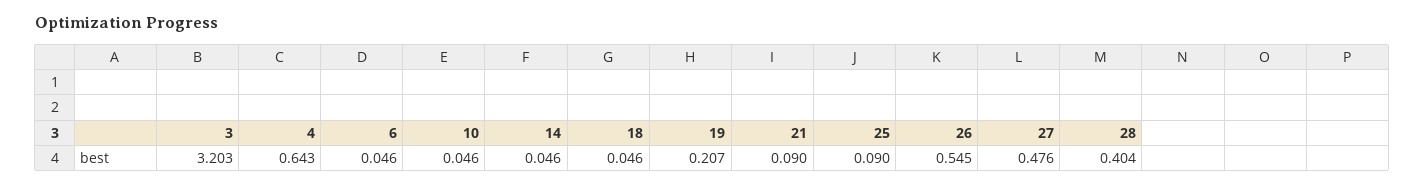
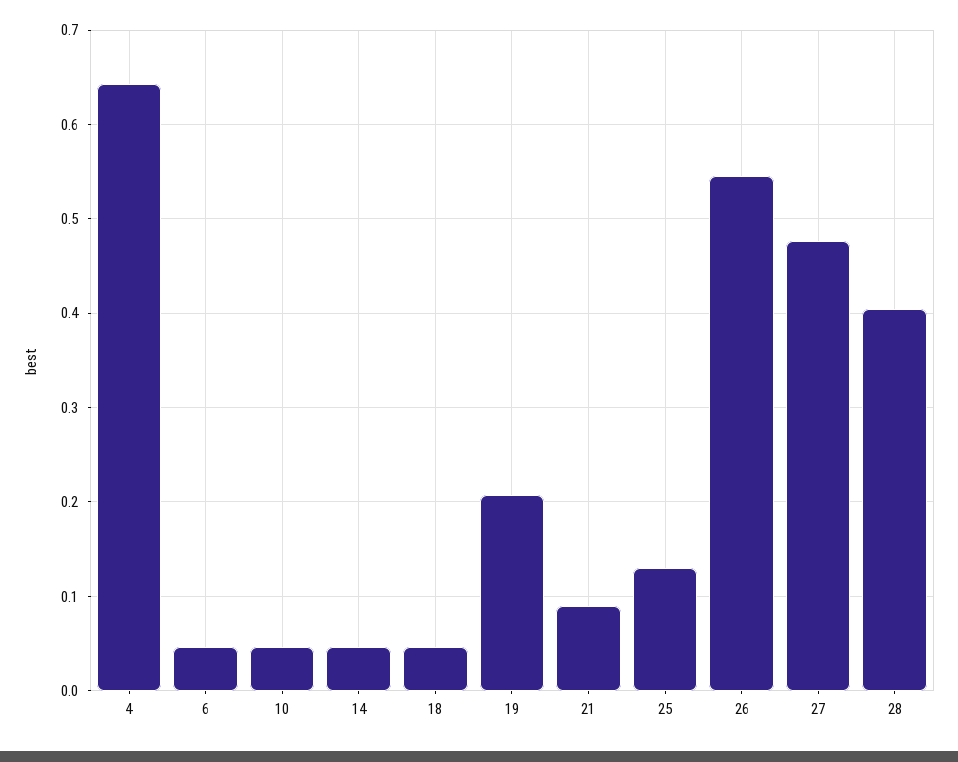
3: 3.203 -> none
25: 0.09 -> 0.13

